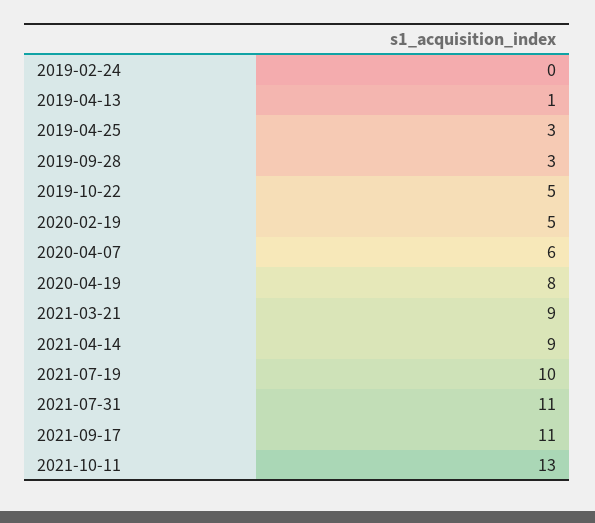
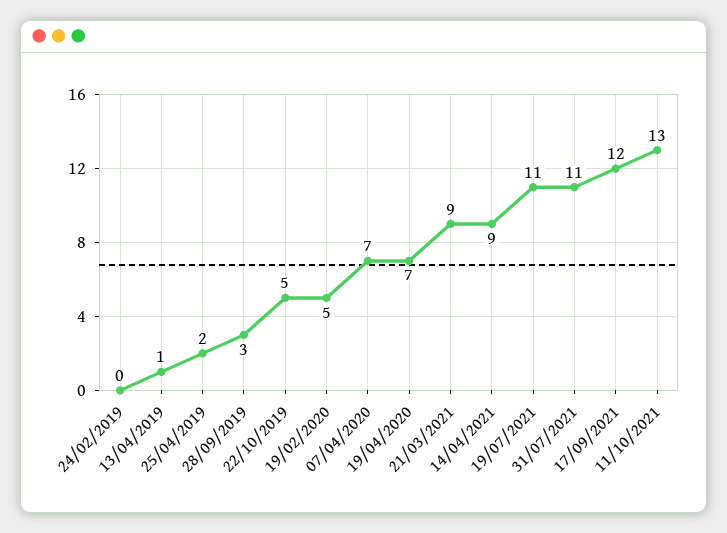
2019-04-25: 3 -> 2
2020-04-07: 6 -> 7
2020-04-19: 8 -> 7
2021-07-19: 10 -> 11
2021-09-17: 11 -> 12

